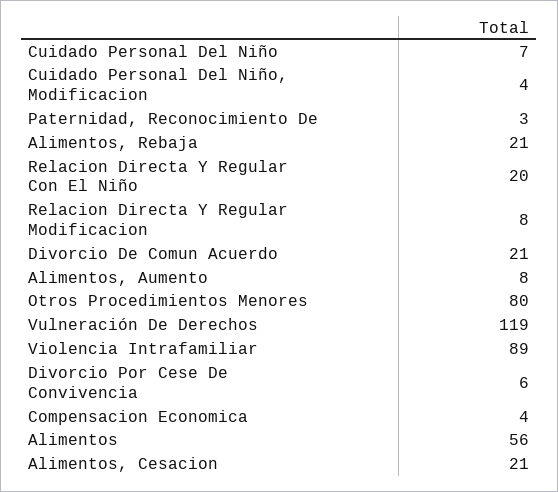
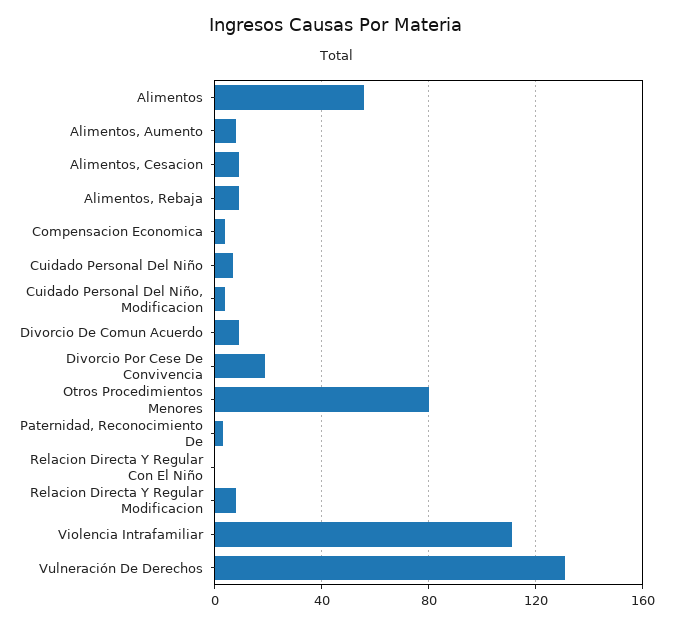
Alimentos, Rebaja: 21 -> 10
Relacion Directa Y Regular Con El Niño: 20 -> 0
Divorcio De Comun Acuerdo: 21 -> 10
Vulneración De Derechos: 119 -> 130
Violencia Intrafamiliar: 89 -> 110
Divorcio Por Cese De Convivencia: 6 -> 20
Alimentos, Cesacion: 21 -> 10

